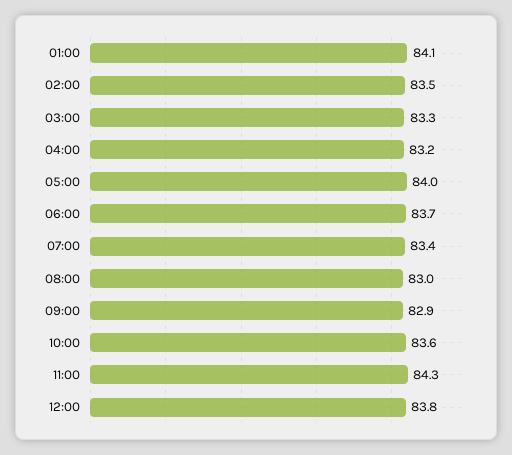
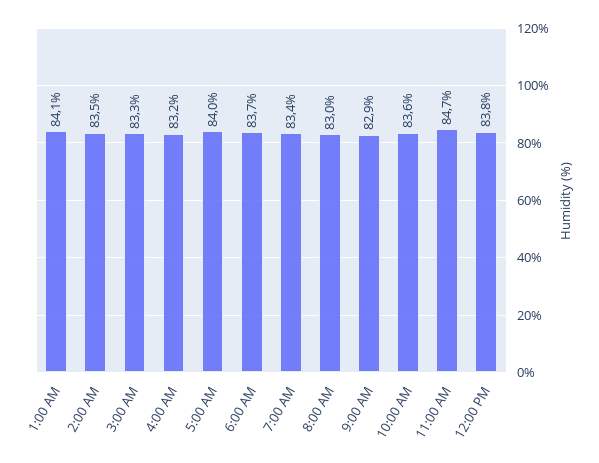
11:00: 84.3 -> 84.7

